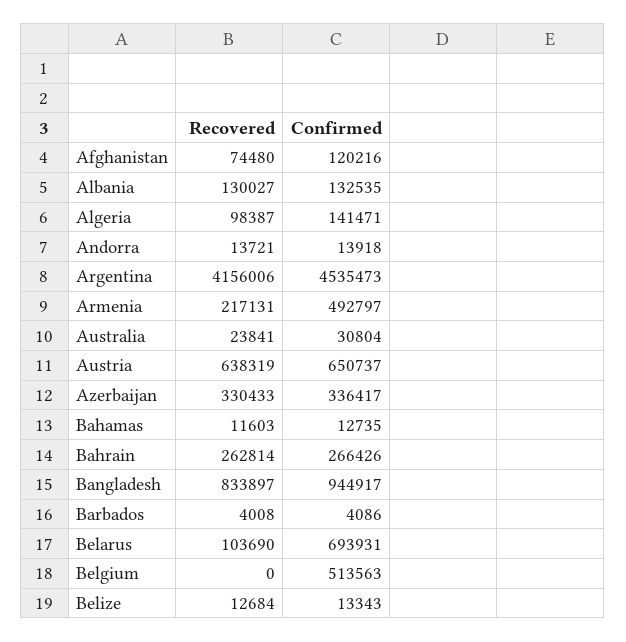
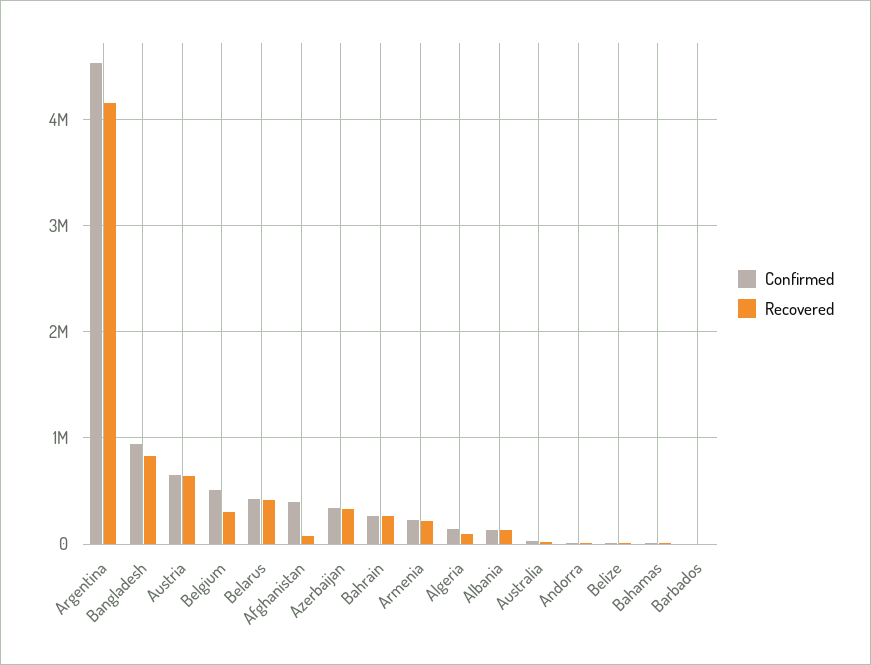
Confirmed, Afghanistan: 120216 -> 400000
Confirmed, Armenia: 492797 -> 200000
Recovered, Belarus: 103690 -> 400000
Confirmed, Belarus: 693931 -> 400000
Recovered, Belgium: 0 -> 300000

